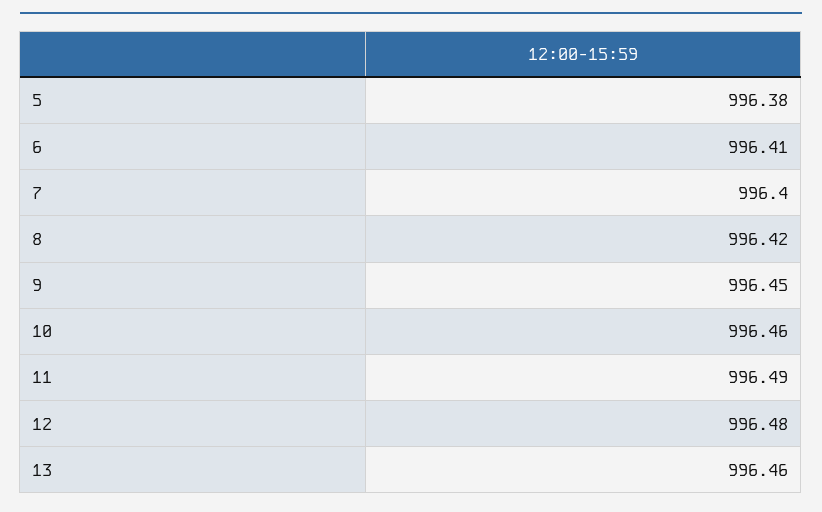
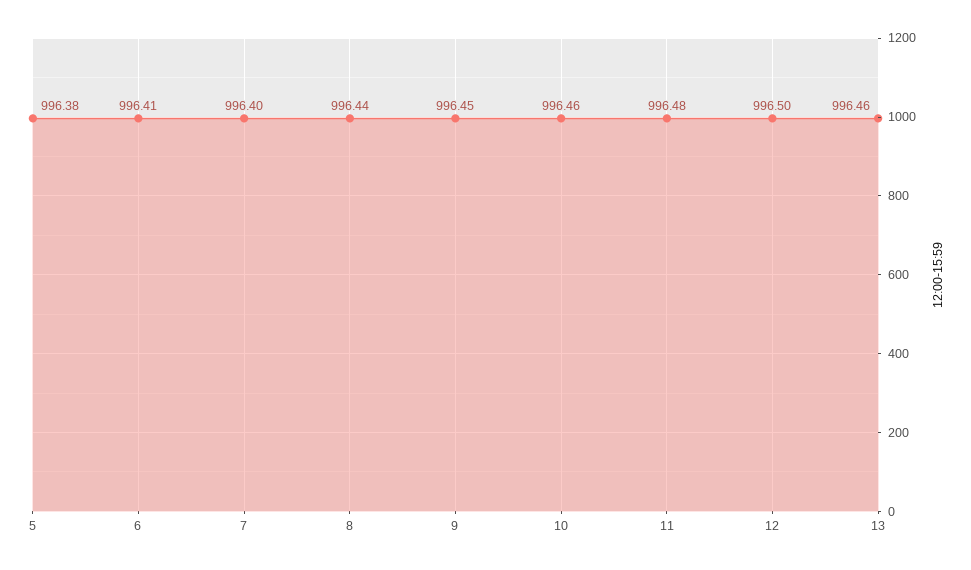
8: 996.42 -> 996.44
11: 996.49 -> 996.48
12: 996.48 -> 996.5

